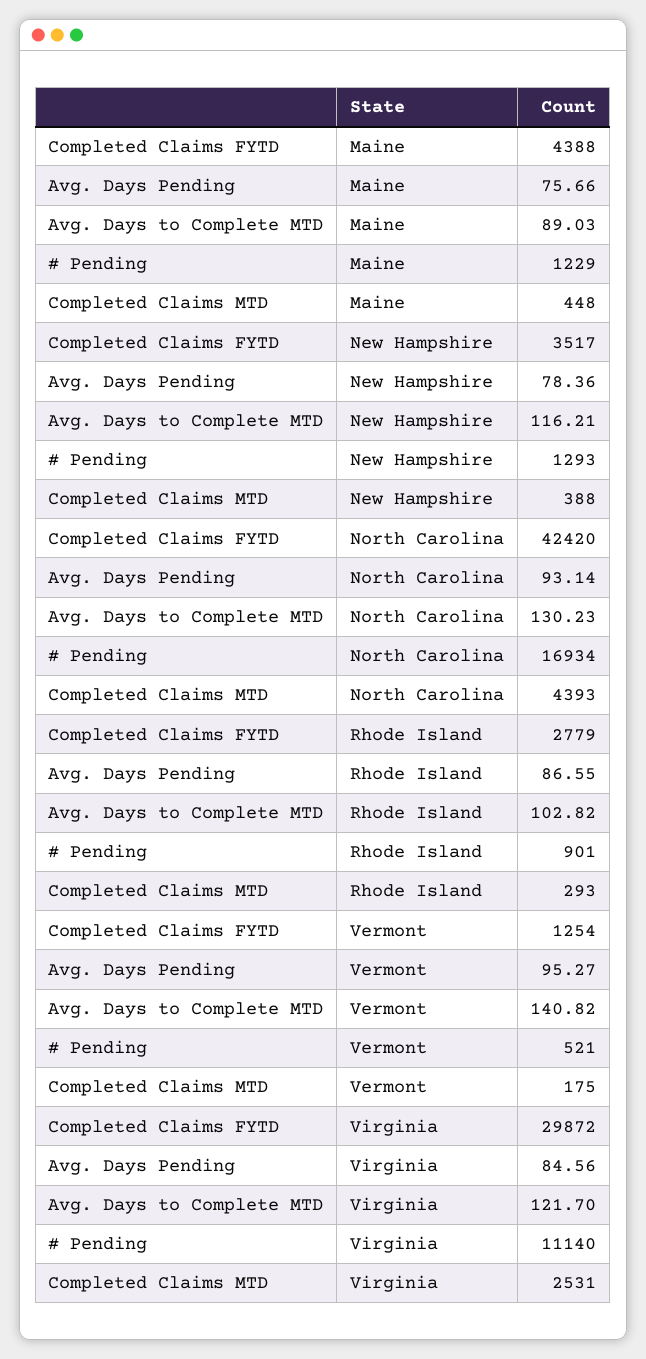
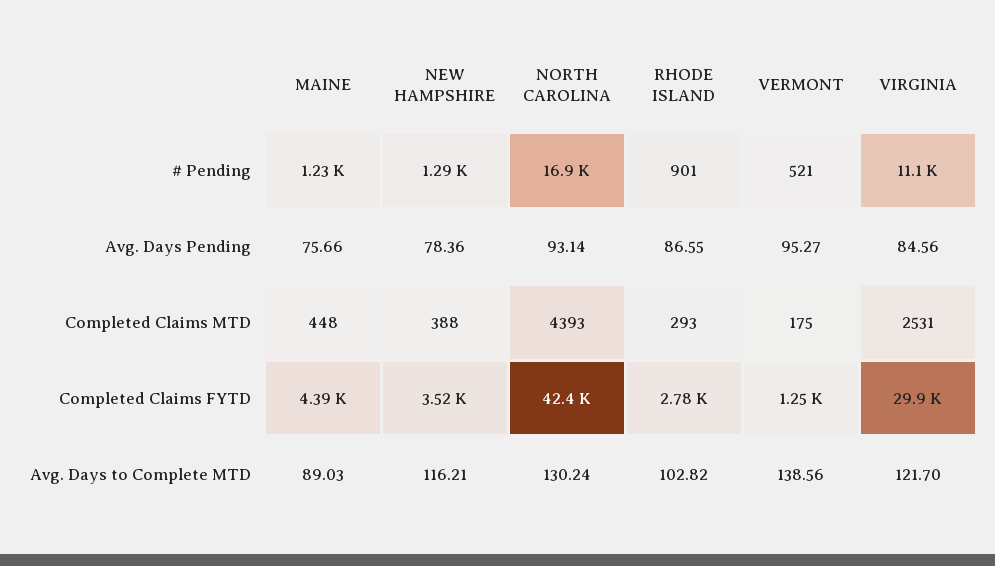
Avg. Days to Complete MTD, North Carolina: 130.23 -> 130.24
Avg. Days to Complete MTD, Vermont: 140.82 -> 138.56

